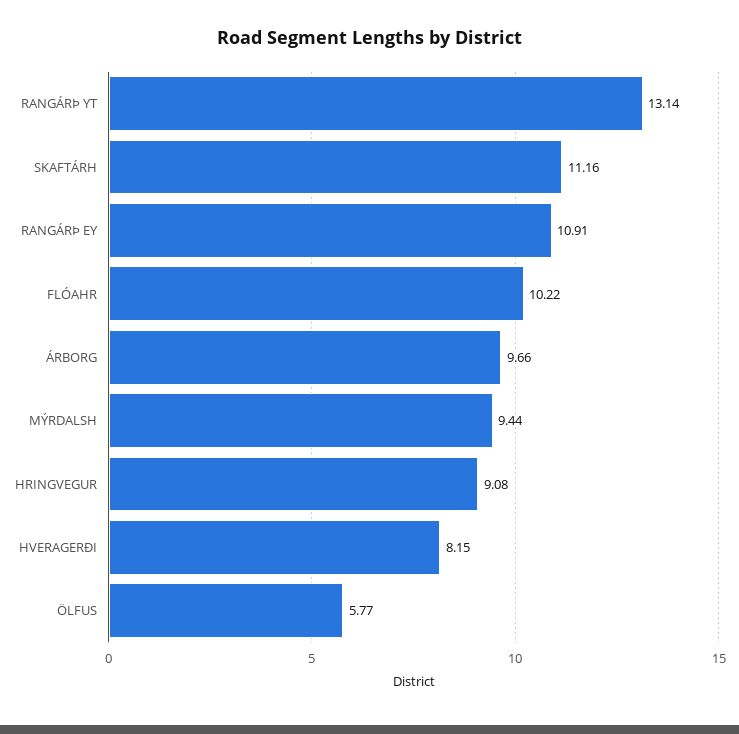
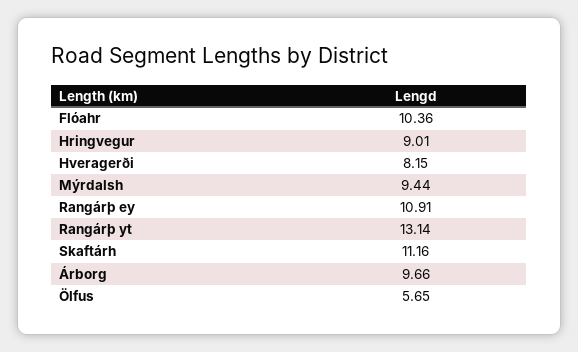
FLÓAHR: 10.22 -> 10.36
HRINGVEGUR: 9.08 -> 9.01
ÖLFUS: 5.77 -> 5.65

